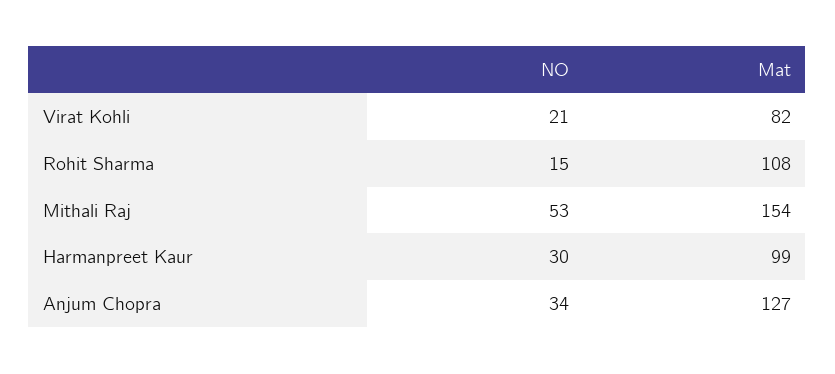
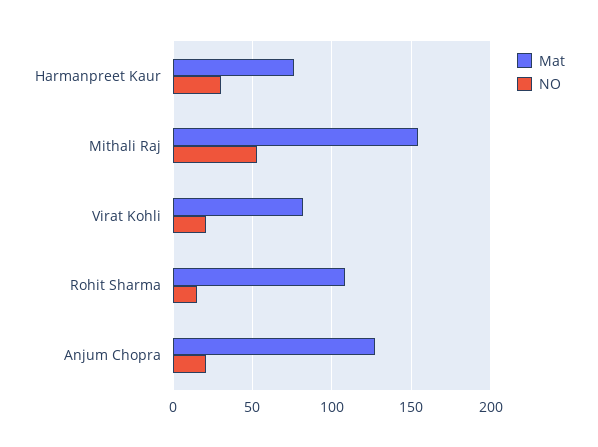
Mat, Harmanpreet Kaur: 99 -> 75
NO, Anjum Chopra: 34 -> 20

